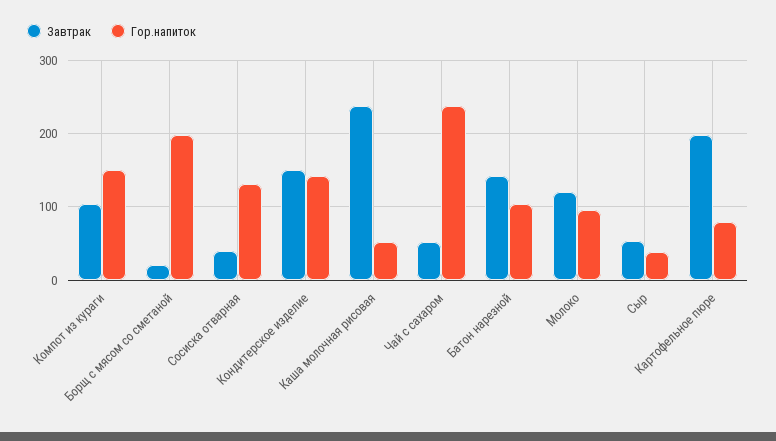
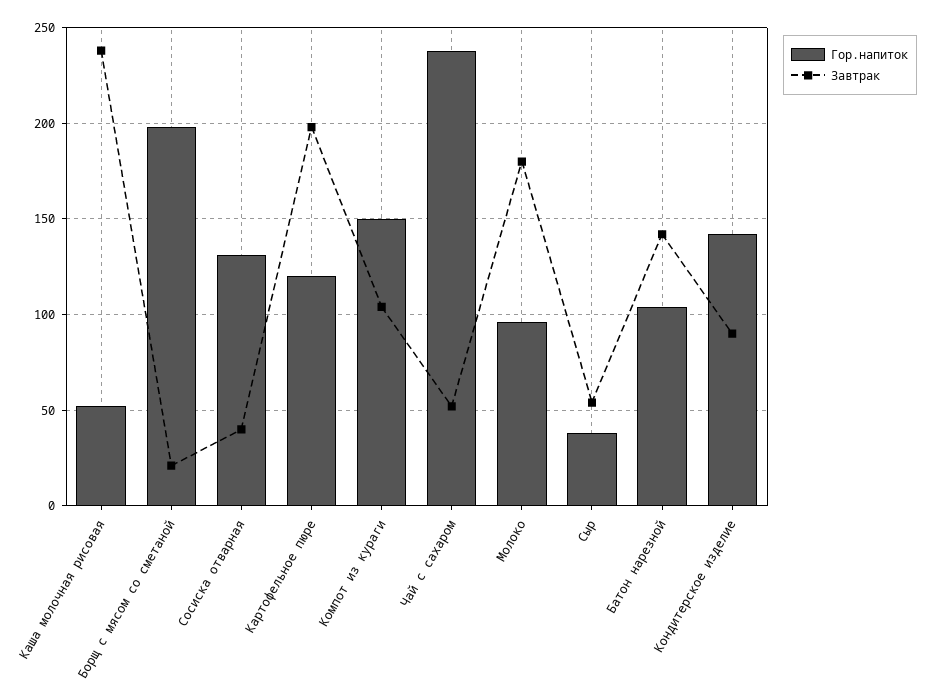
Завтрак, Кондитерское изделие: 150 -> 90
Завтрак, Молоко: 120 -> 180
Гор.напиток, Картофельное пюре: 80 -> 120

